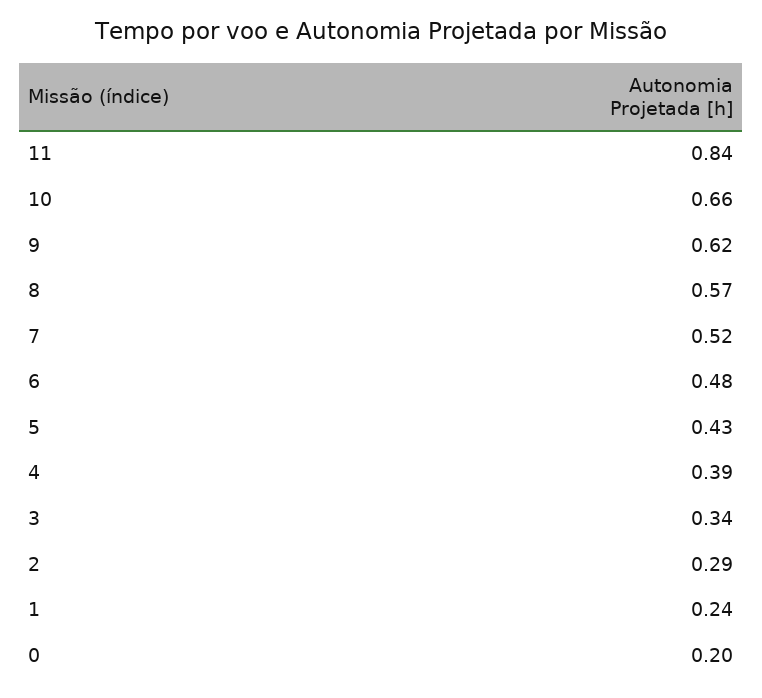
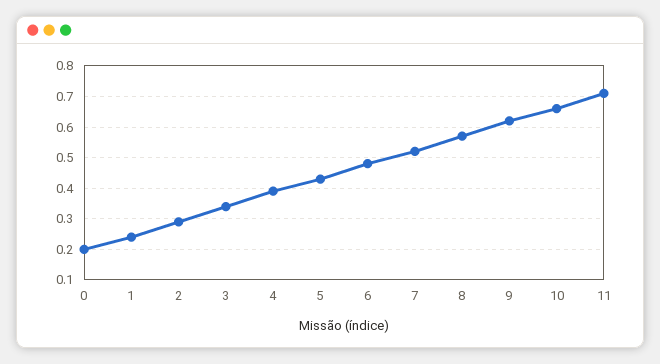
11: 0.84 -> 0.7

